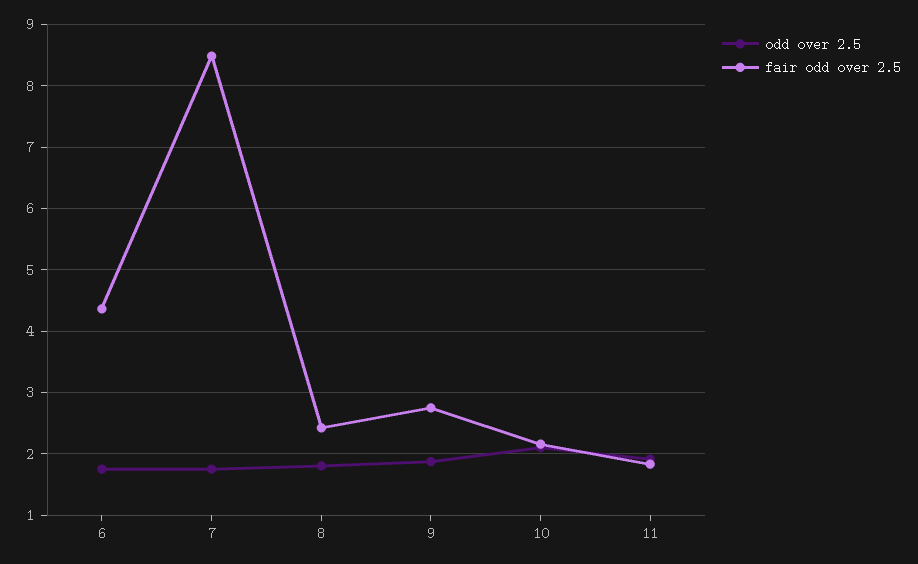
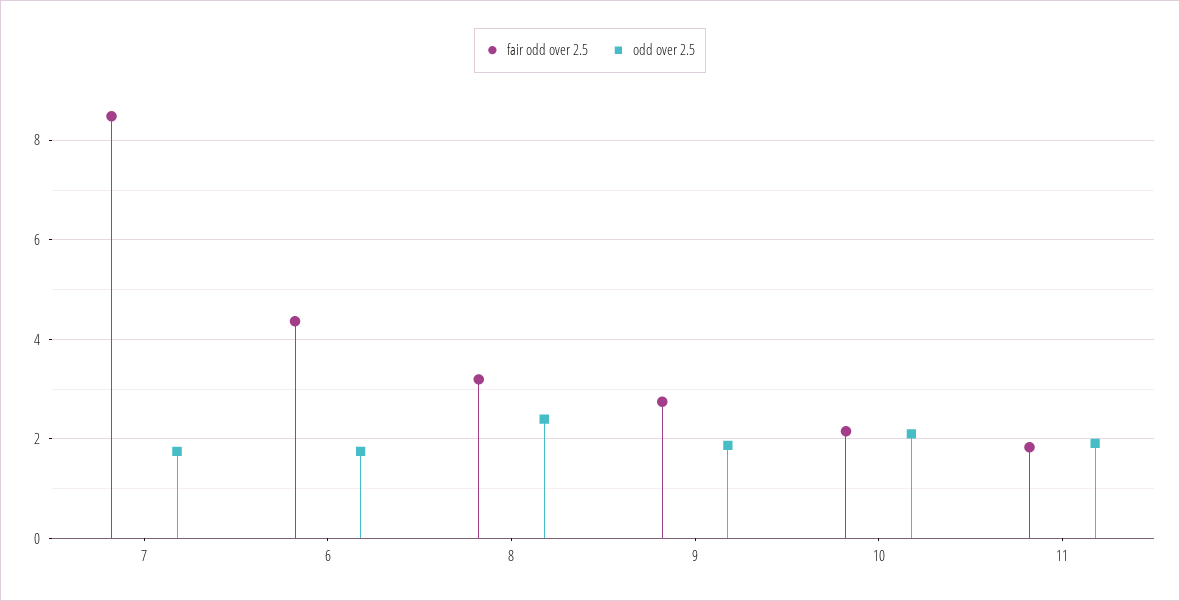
odd over 2.5, 8: 1.8 -> 2.4
fair odd over 2.5, 8: 2.4 -> 3.2

